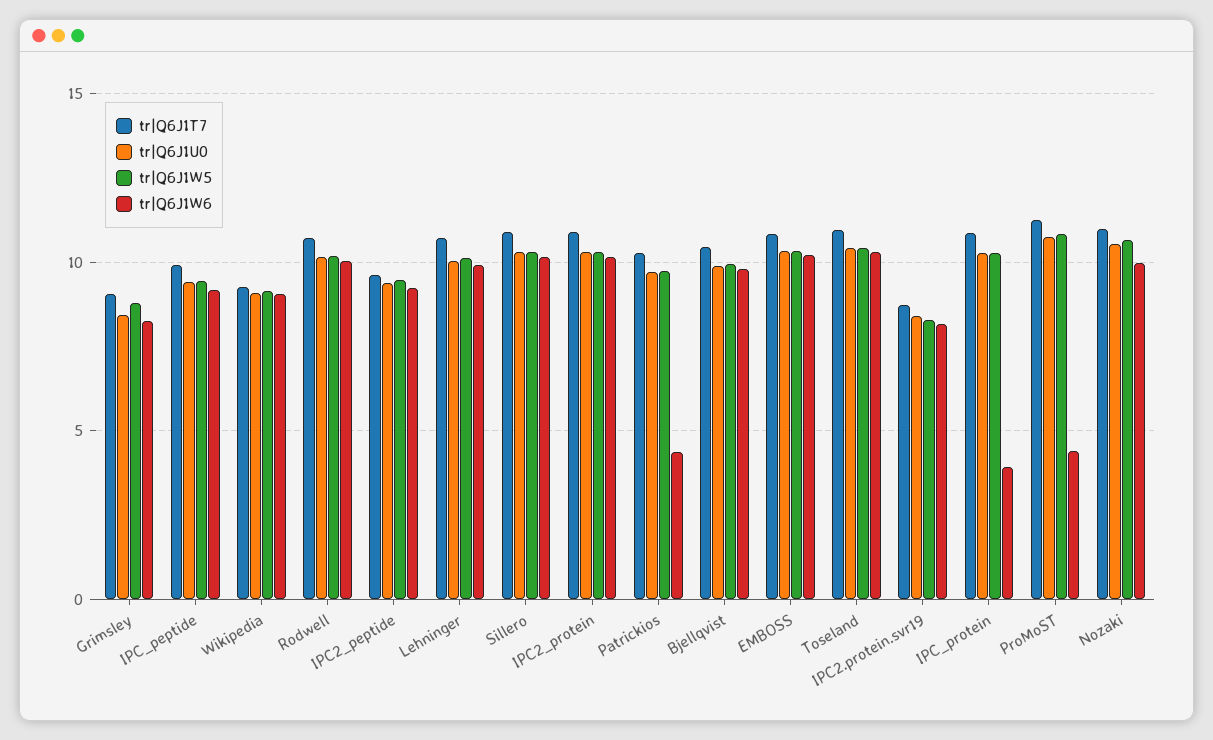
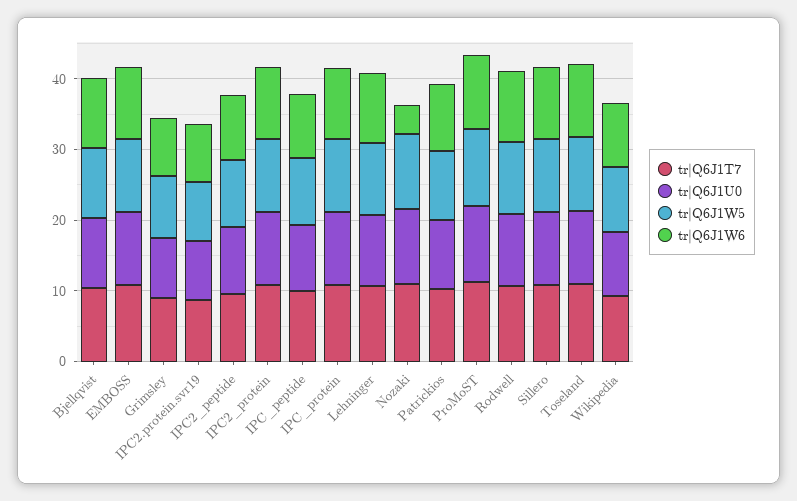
tr|Q6J1W6, Patrickios: 4.5 -> 10
tr|Q6J1W6, IPC_protein: 4 -> 10
tr|Q6J1W6, ProMoST: 4.5 -> 10
tr|Q6J1W6, Nozaki: 10 -> 4

